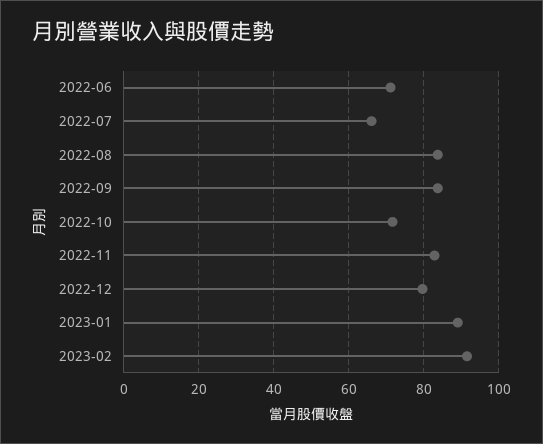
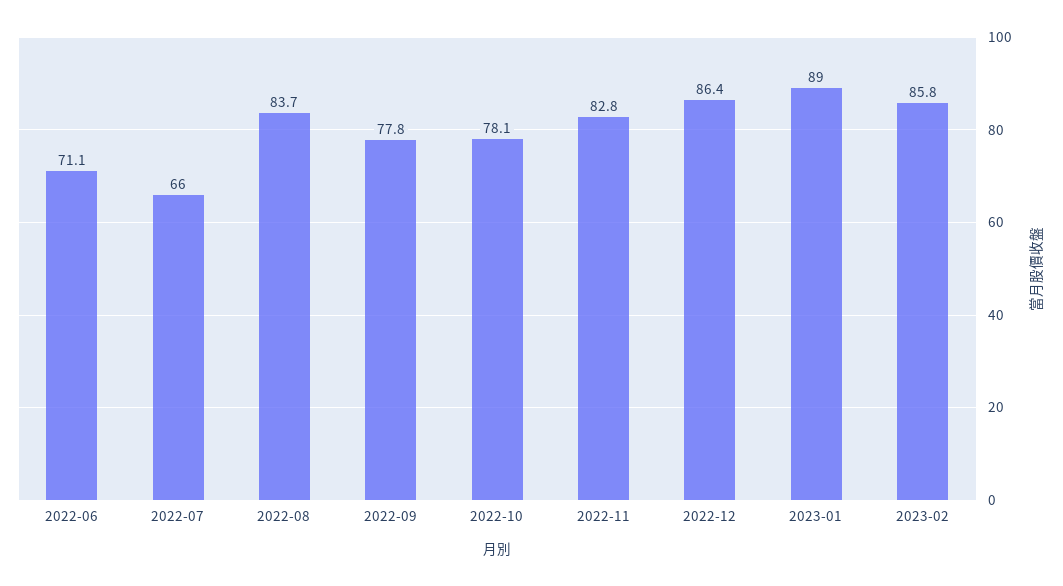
2022-09: 84 -> 77.8
2022-10: 72 -> 78.1
2022-12: 80 -> 86.4
2023-02: 92 -> 85.8

